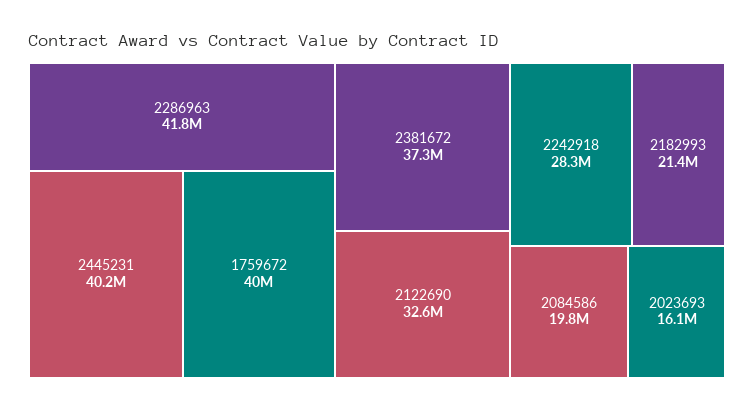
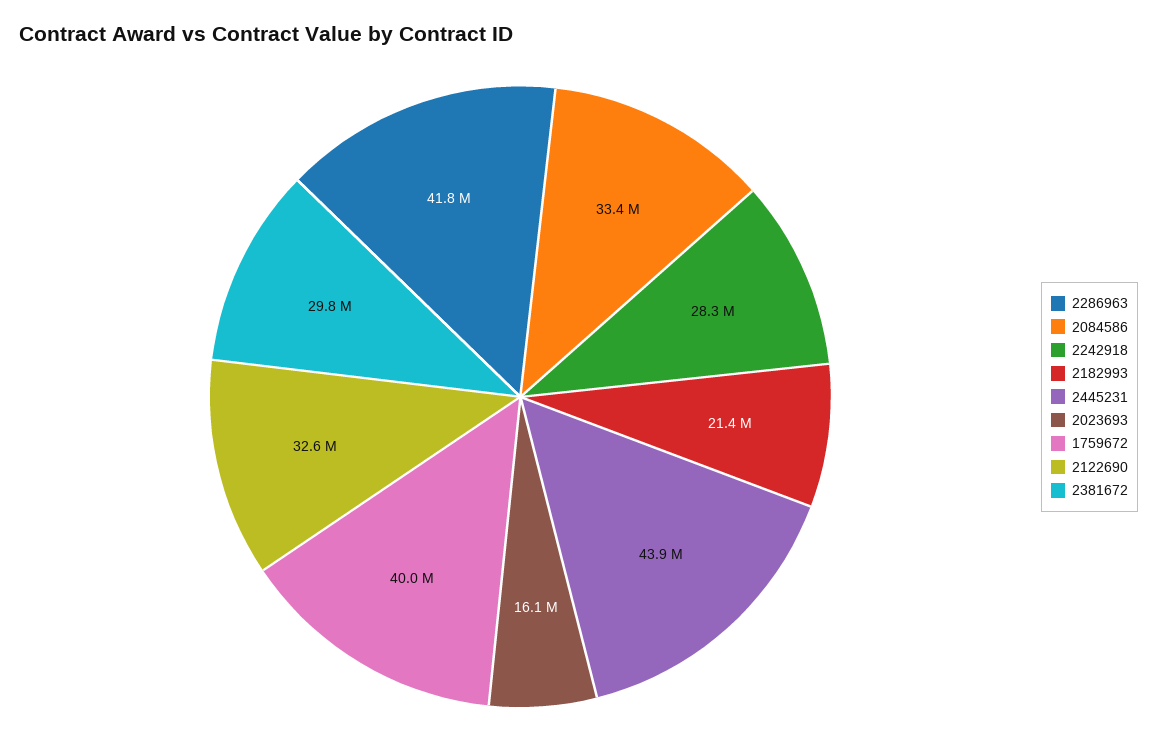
2445231: 40200000 -> 43900000
2381672: 37300000 -> 29800000
2084586: 19800000 -> 33400000

